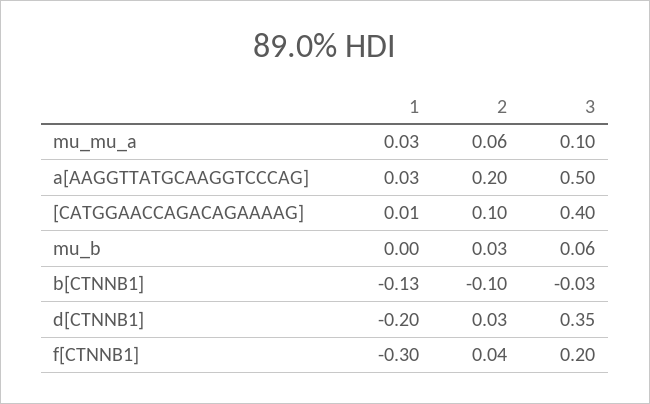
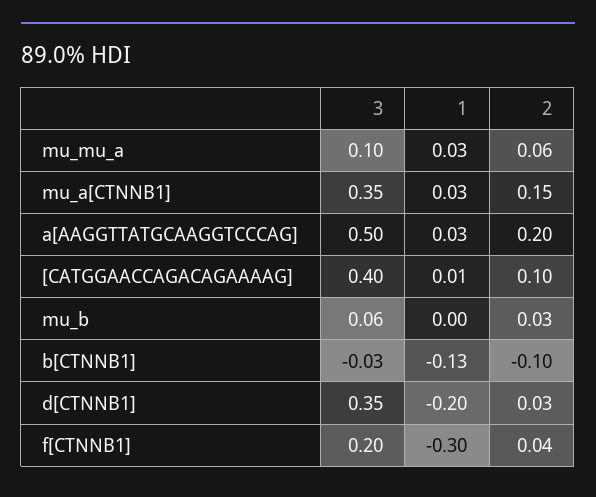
3, mu_a[CTNNB1]: none -> 0.35
1, mu_a[CTNNB1]: none -> 0.03
2, mu_a[CTNNB1]: none -> 0.15

